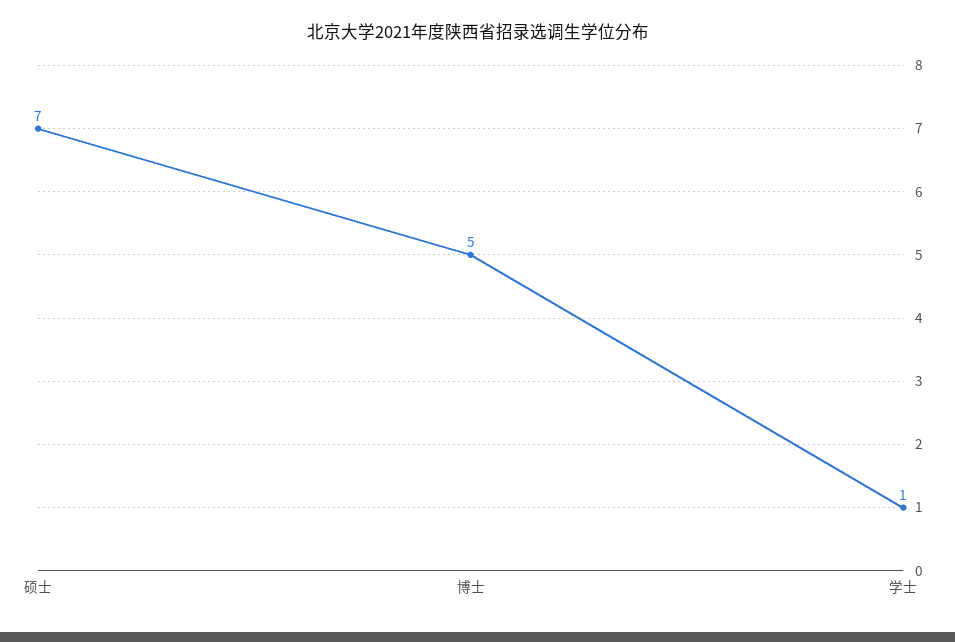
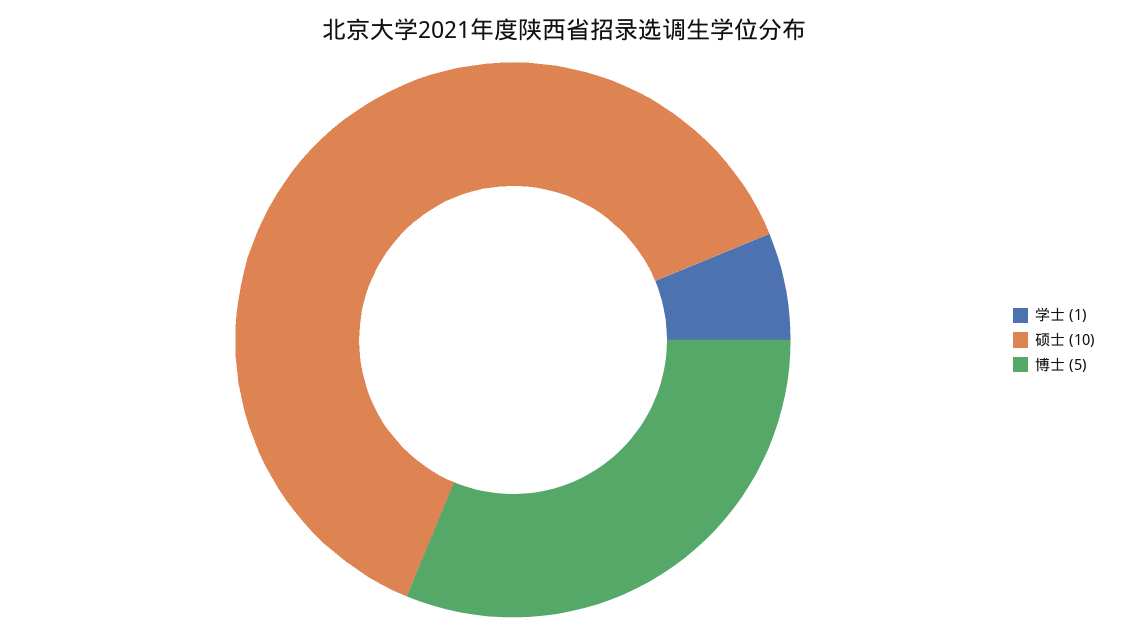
硕士: 7 -> 10

